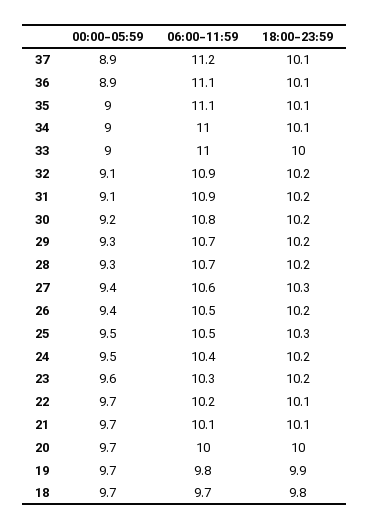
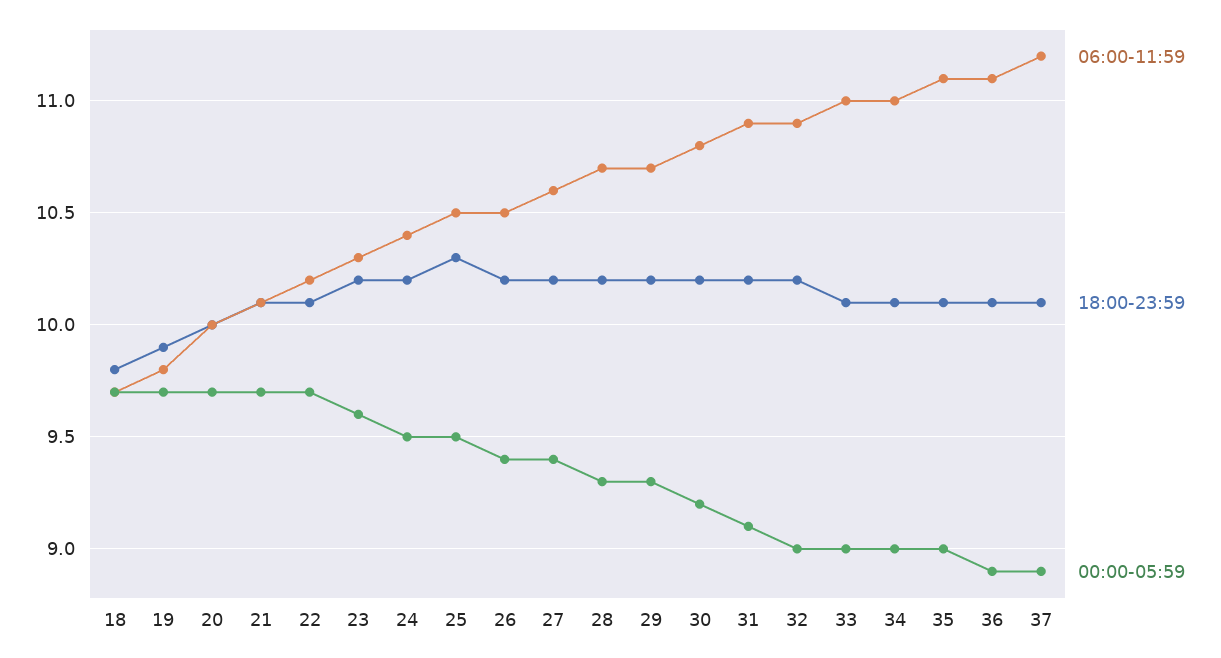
18:00-23:59, 33: 10 -> 10.1
00:00-05:59, 32: 9.1 -> 9
18:00-23:59, 27: 10.3 -> 10.2

